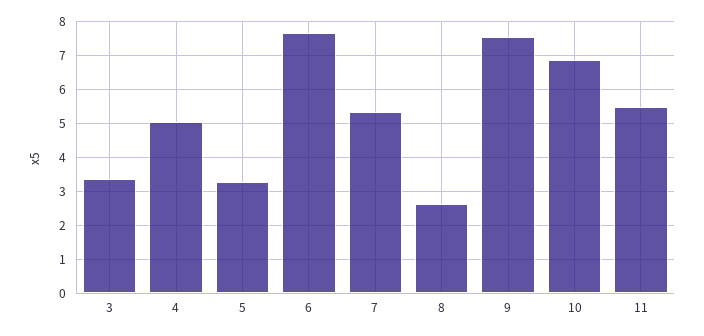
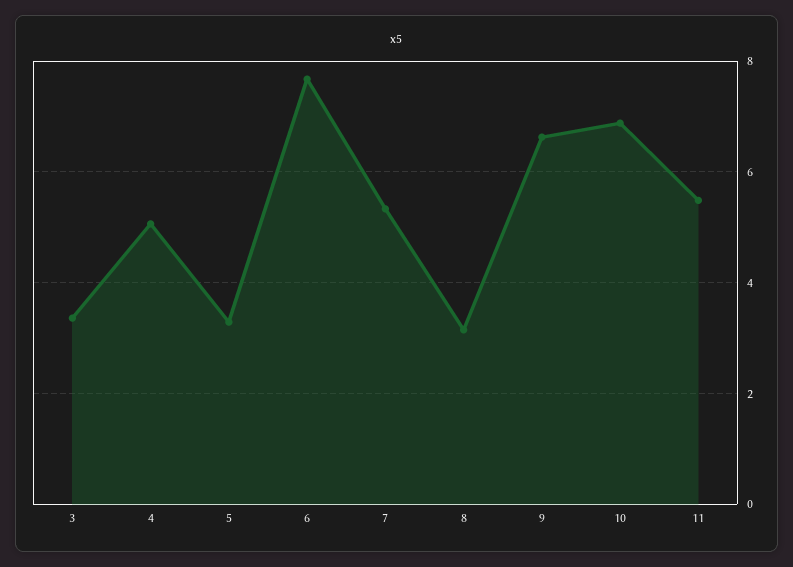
8: 2.6 -> 3.2
9: 7.6 -> 6.6

